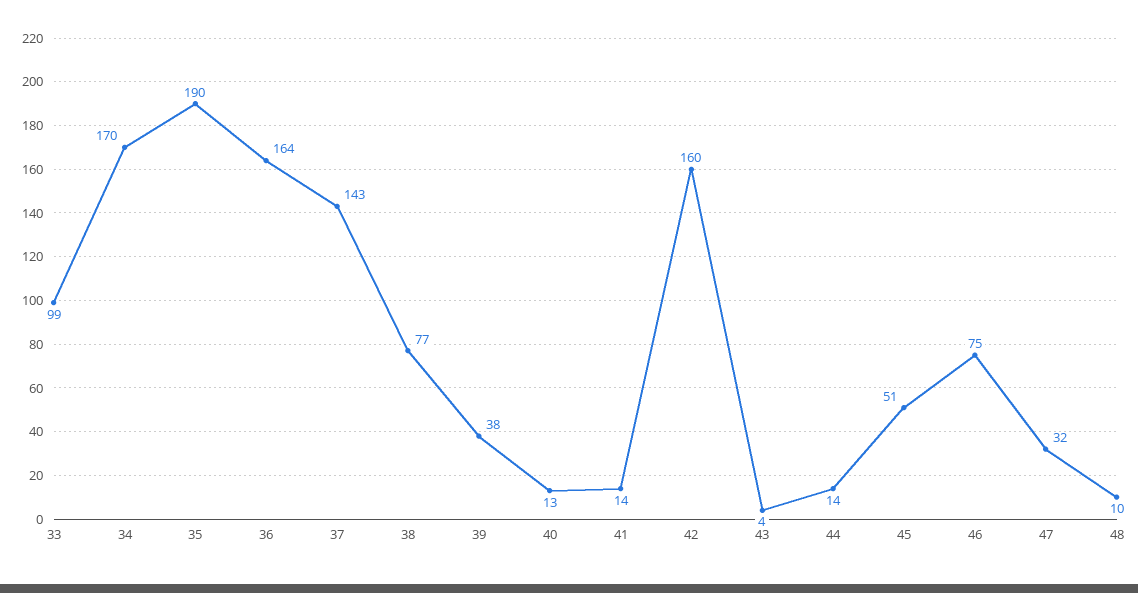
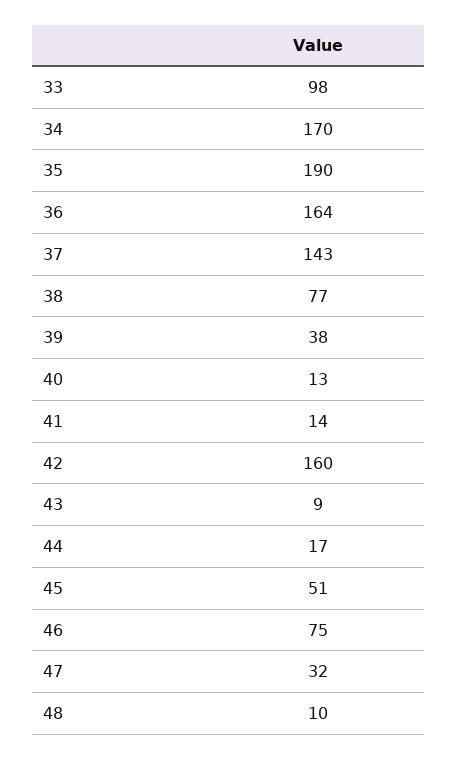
33: 99 -> 98
43: 4 -> 9
44: 14 -> 17

